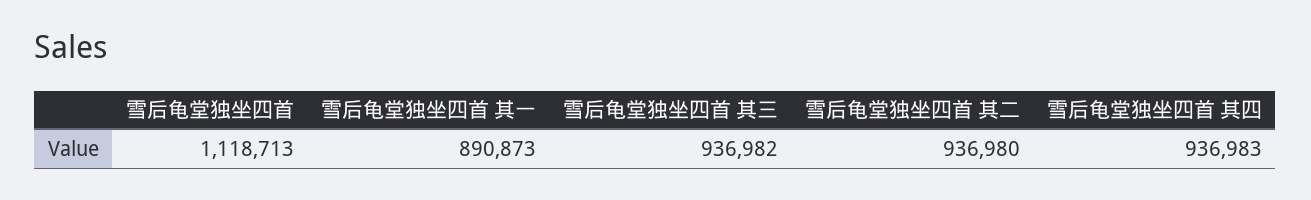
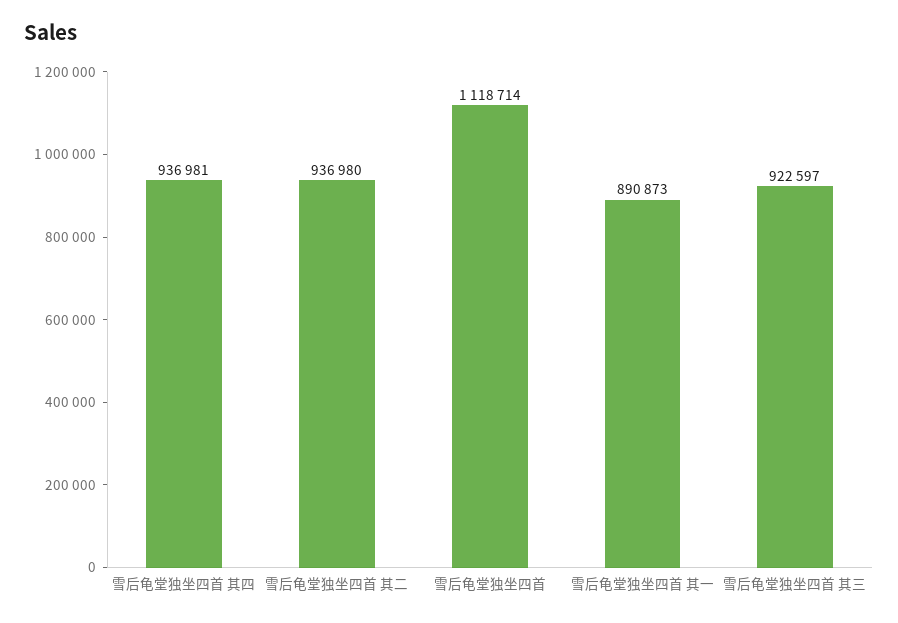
雪后龟堂独坐四首: 1118713 -> 1118714
雪后龟堂独坐四首 其三: 936982 -> 922597
雪后龟堂独坐四首 其四: 936983 -> 936981

